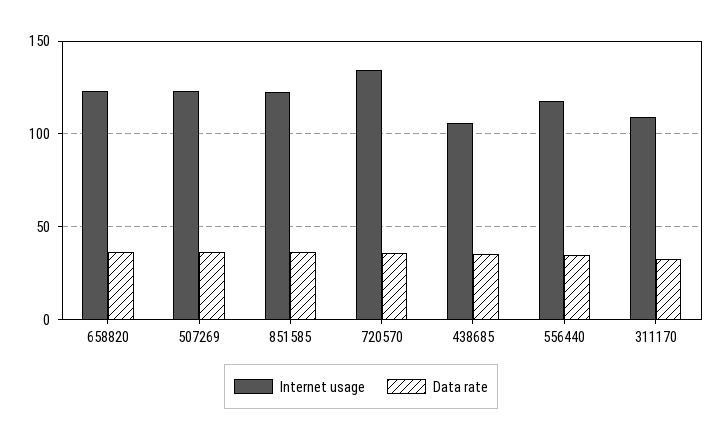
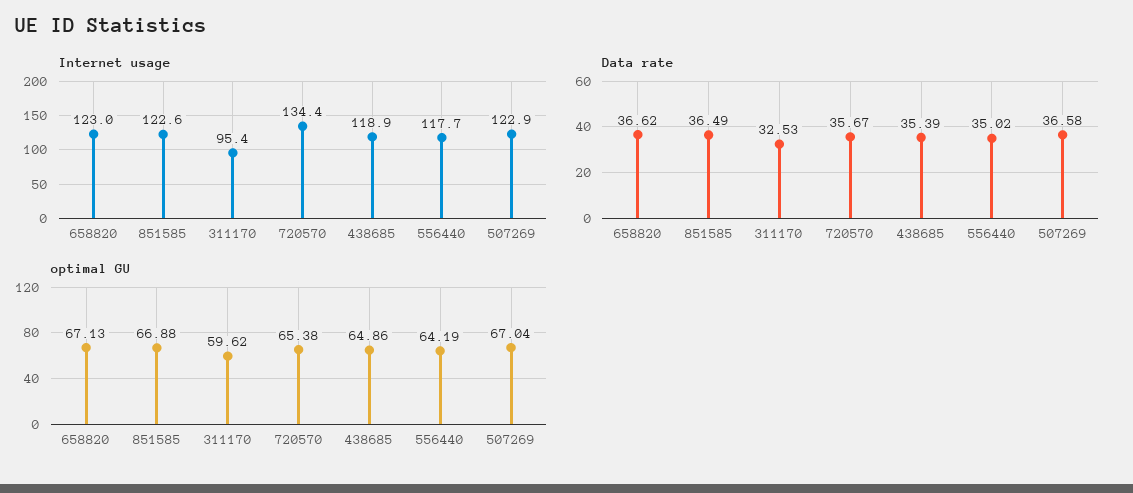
Internet usage, 438685: 105 -> 118.9
Internet usage, 311170: 110 -> 95.4
optimal GU, 658820: none -> 67.13
optimal GU, 851585: none -> 66.88
optimal GU, 311170: none -> 59.62
optimal GU, 720570: none -> 65.38
optimal GU, 438685: none -> 64.86
optimal GU, 556440: none -> 64.19
optimal GU, 507269: none -> 67.04

